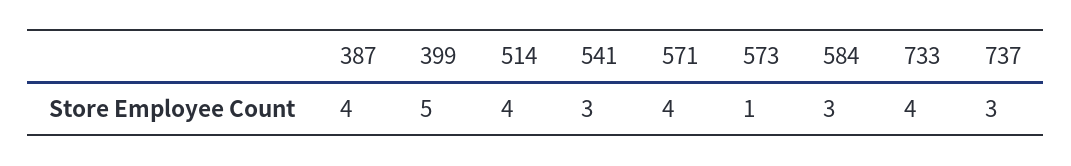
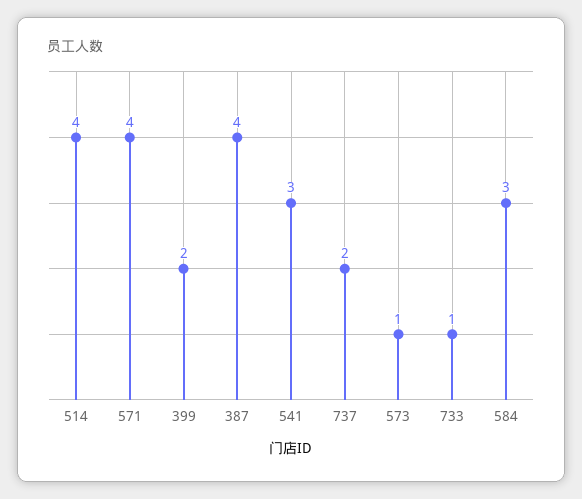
399: 5 -> 2
733: 4 -> 1
737: 3 -> 2

